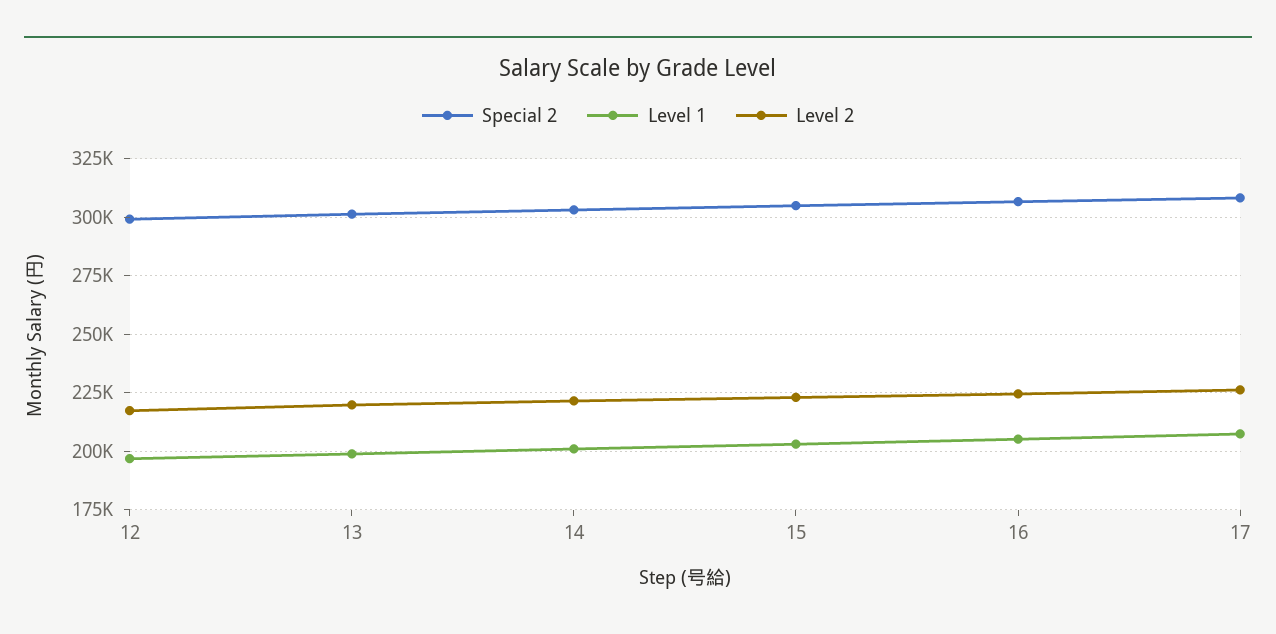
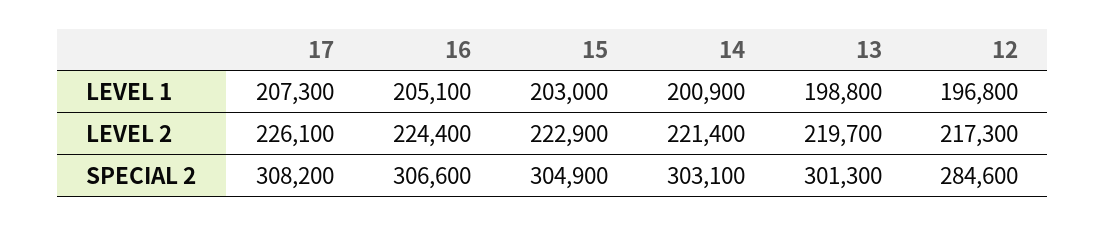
Special 2, 12: 300000 -> 284600

